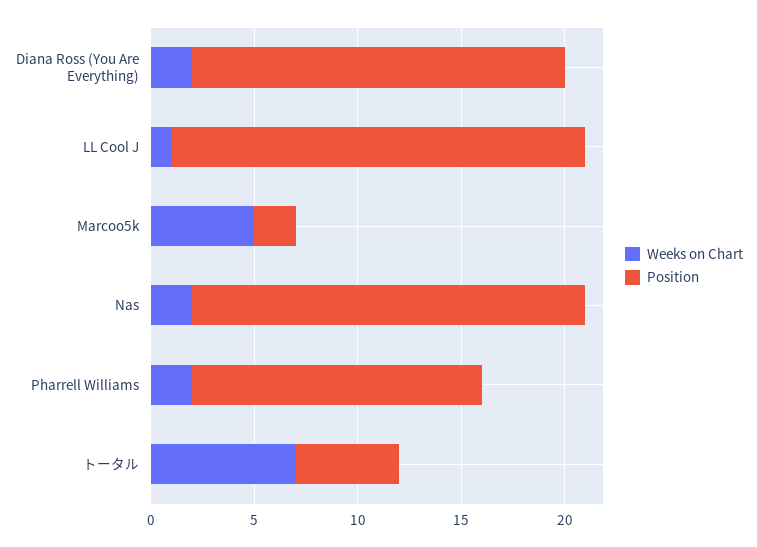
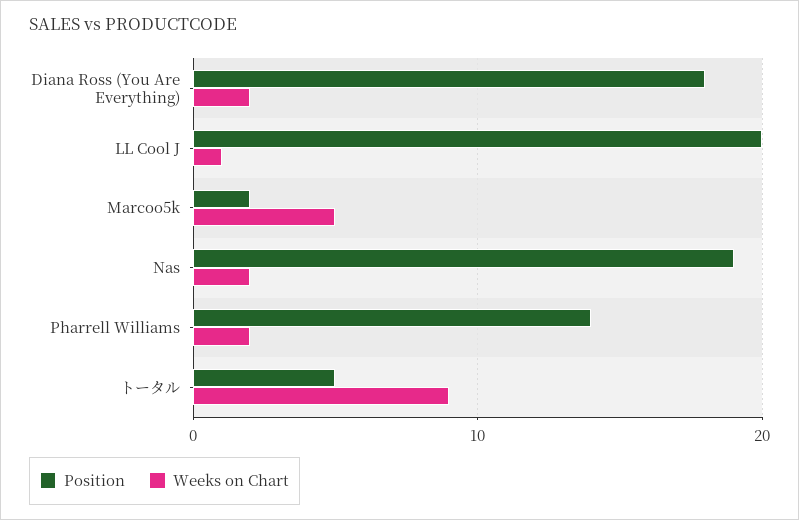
Weeks on Chart, トータル: 7 -> 9

